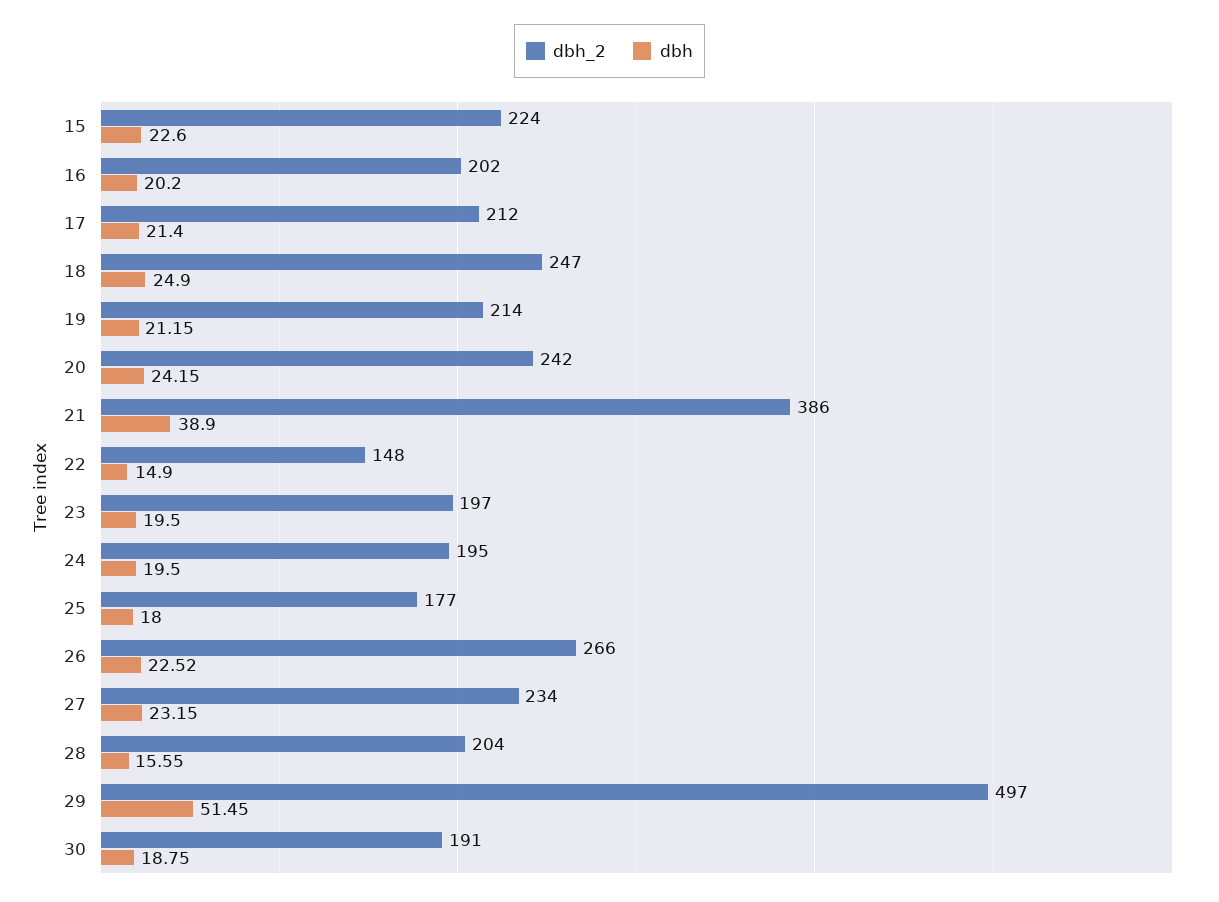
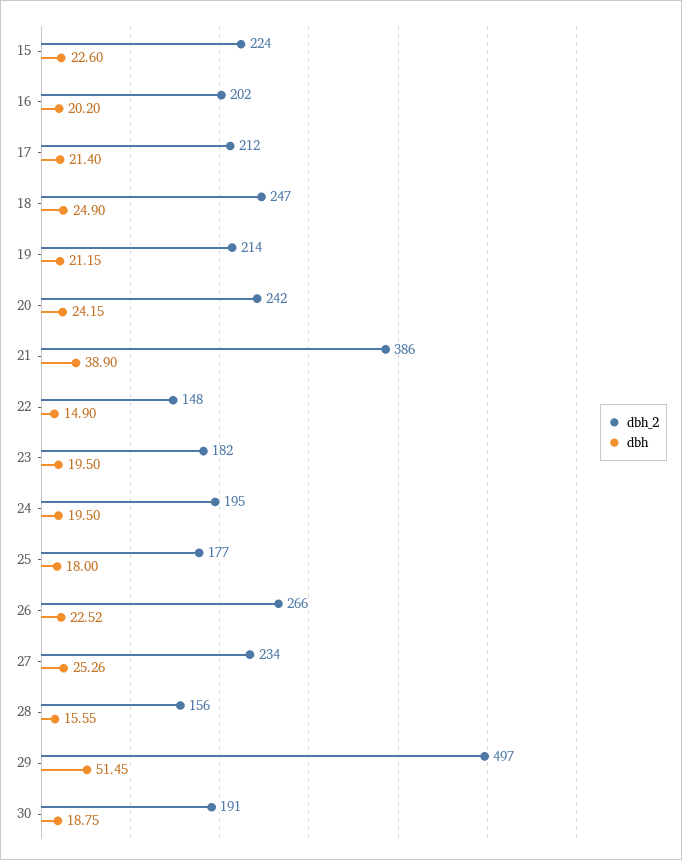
dbh_2, 23: 197 -> 182
dbh, 27: 23.15 -> 25.26
dbh_2, 28: 204 -> 156

